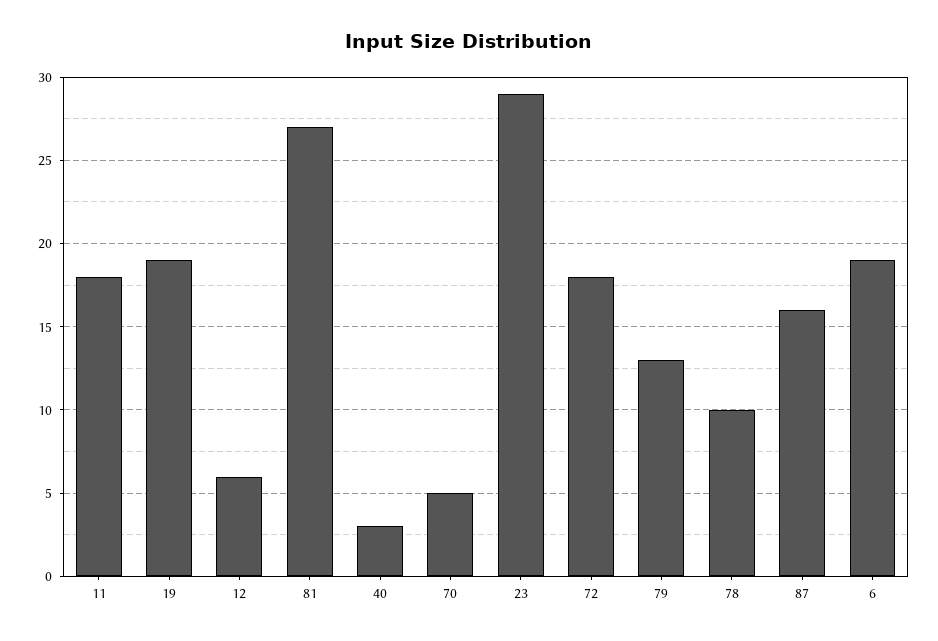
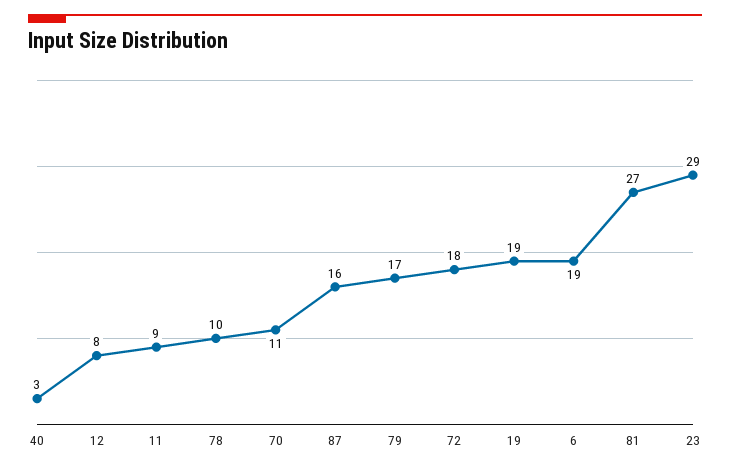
11: 18 -> 9
12: 6 -> 8
70: 5 -> 11
79: 13 -> 17

